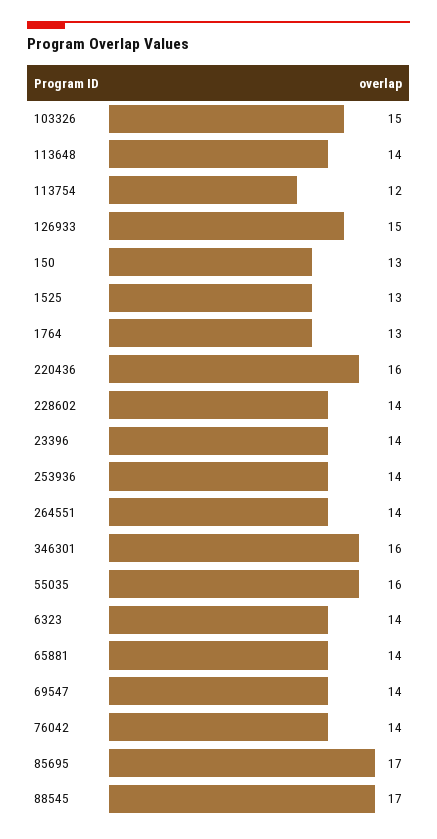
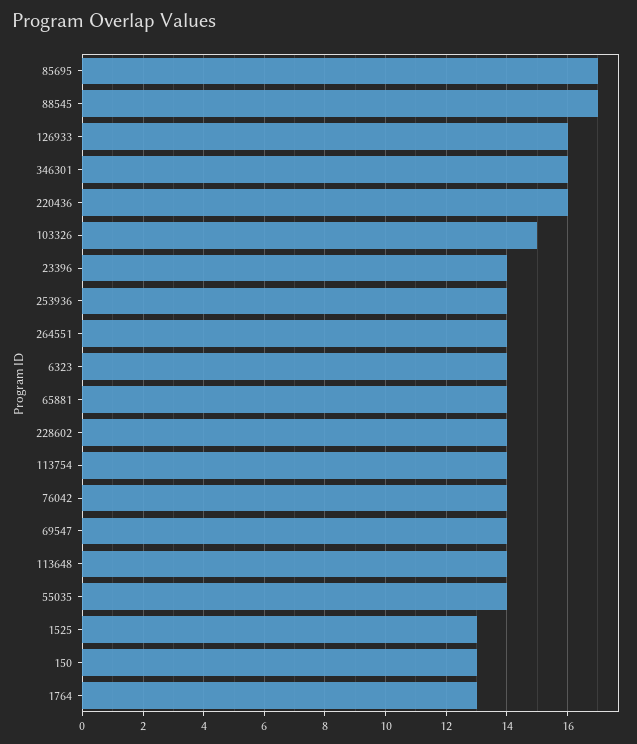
113754: 12 -> 14
126933: 15 -> 16
55035: 16 -> 14

